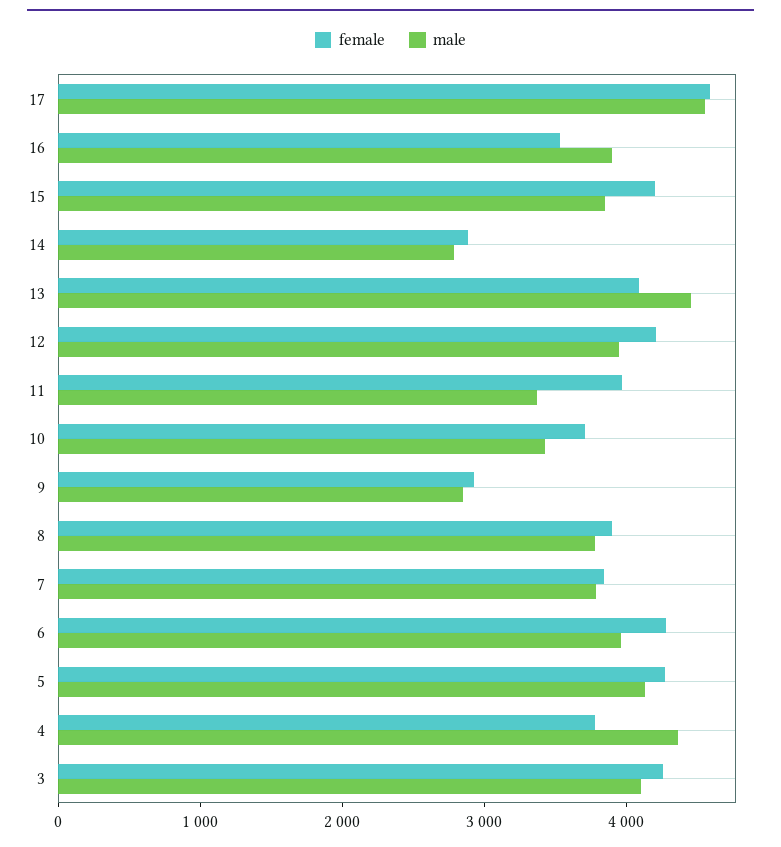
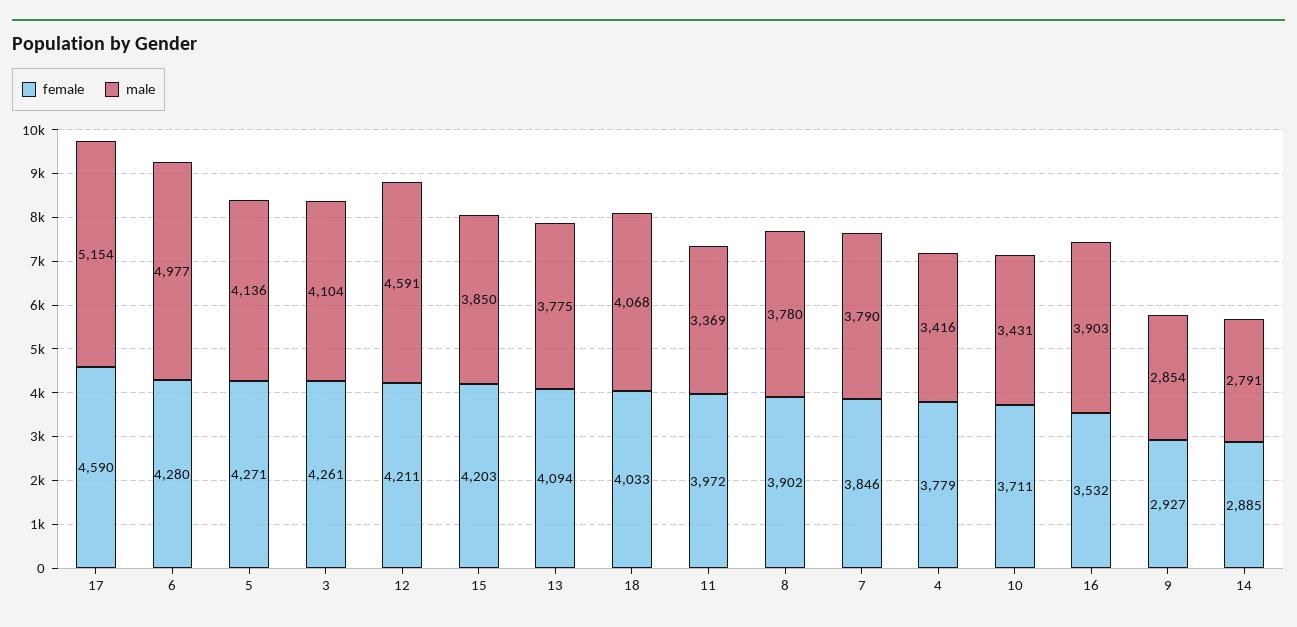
male, 17: 4600 -> 5154
male, 13: 4400 -> 3775
male, 12: 4000 -> 4591
male, 6: 4000 -> 4977
male, 4: 4400 -> 3416
female, 18: none -> 4033
male, 18: none -> 4068

